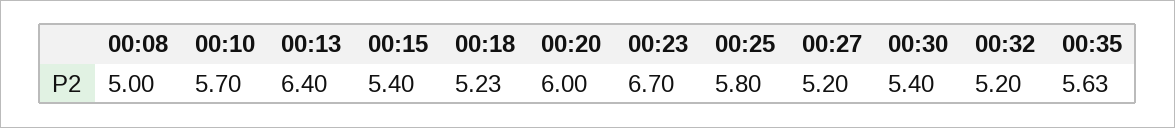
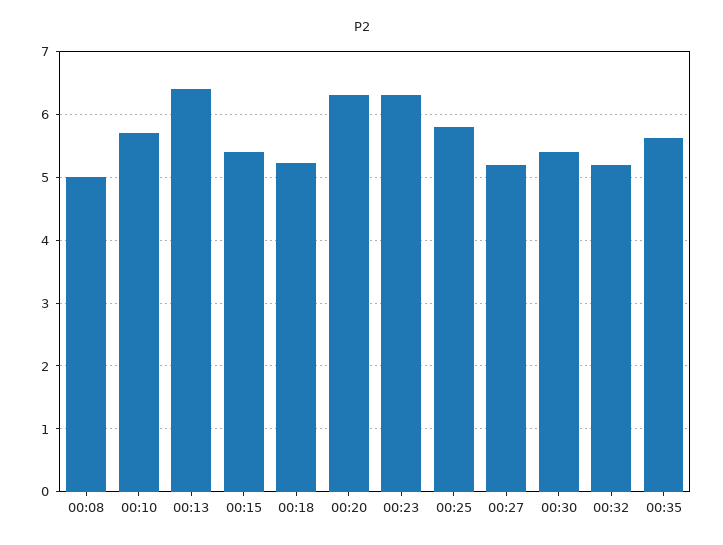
00:20: 6 -> 6.3
00:23: 6.7 -> 6.3

